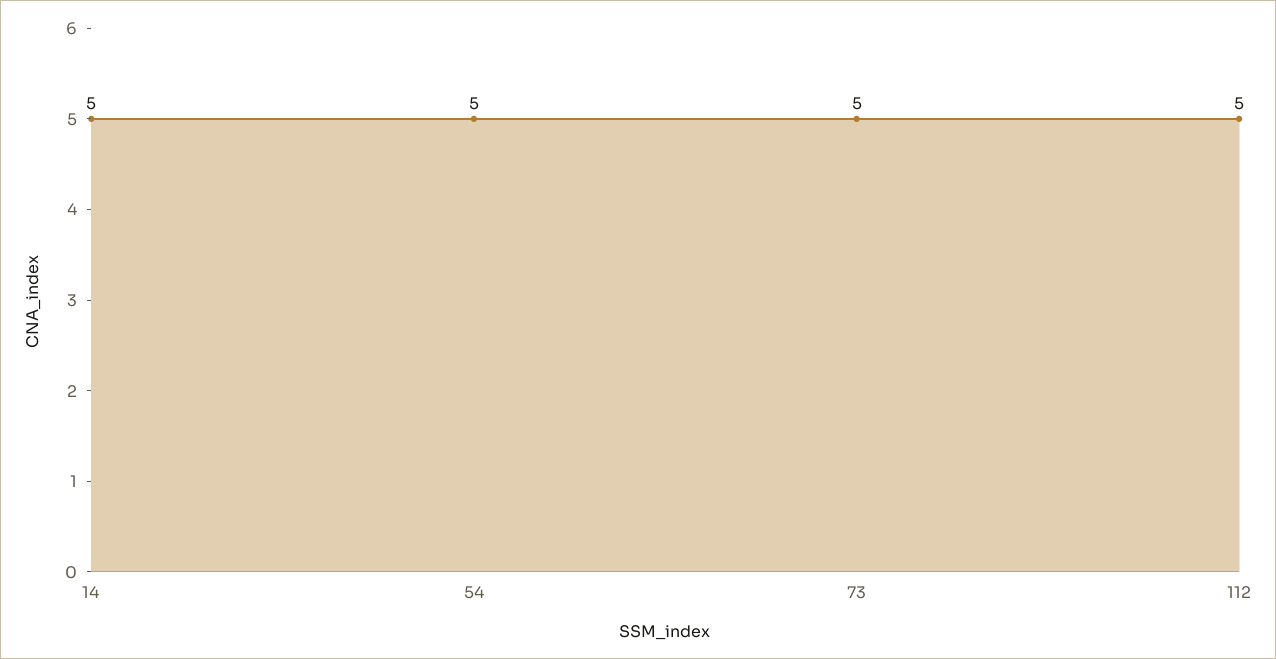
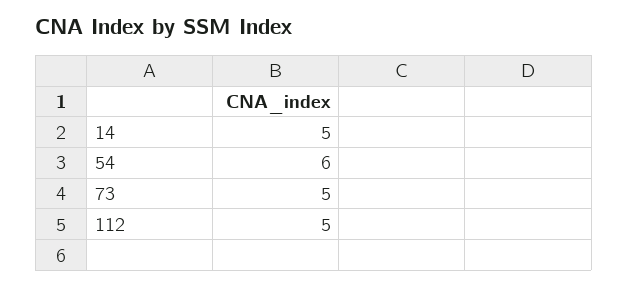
54: 5 -> 6

